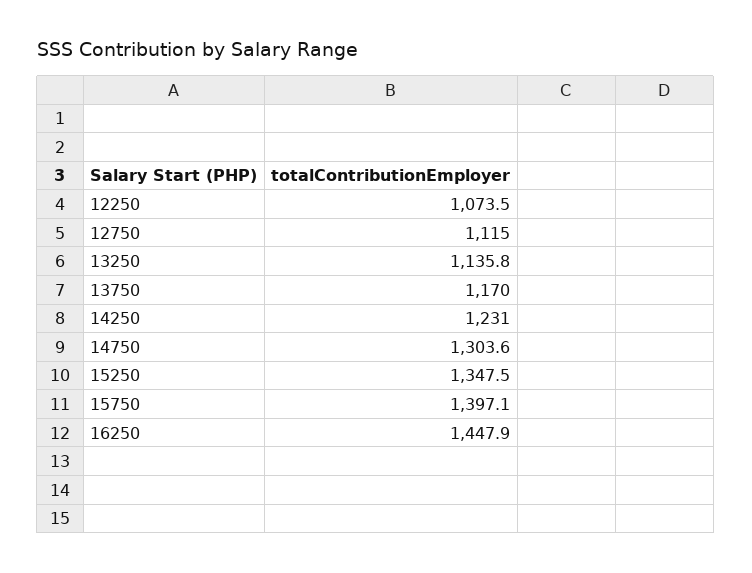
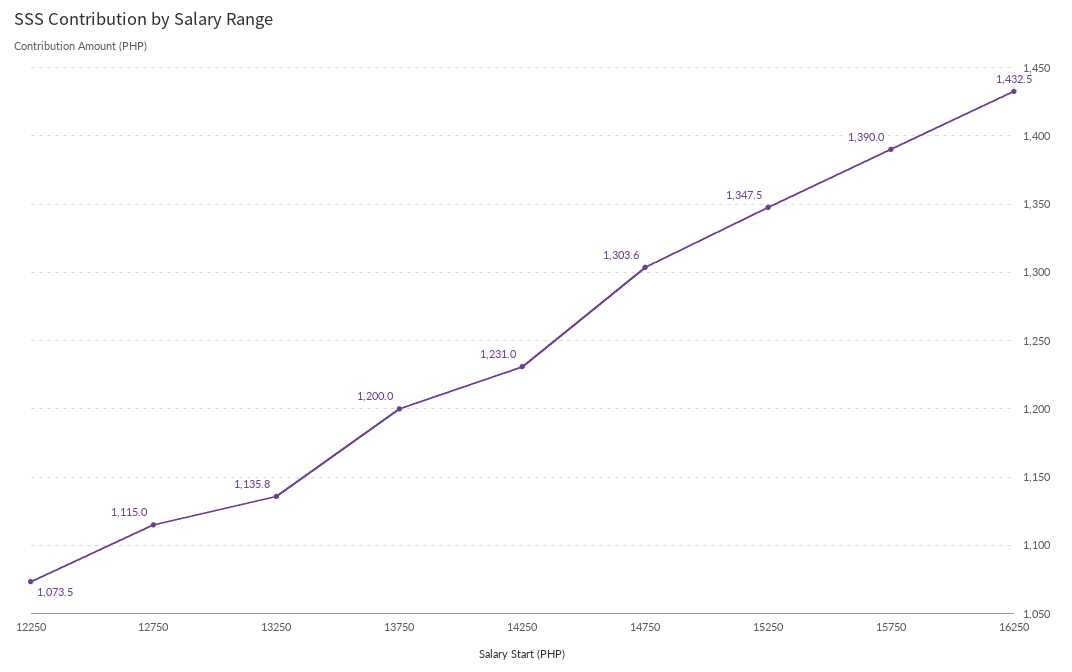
13750: 1170 -> 1200
15750: 1397.1 -> 1390
16250: 1447.9 -> 1432.5

